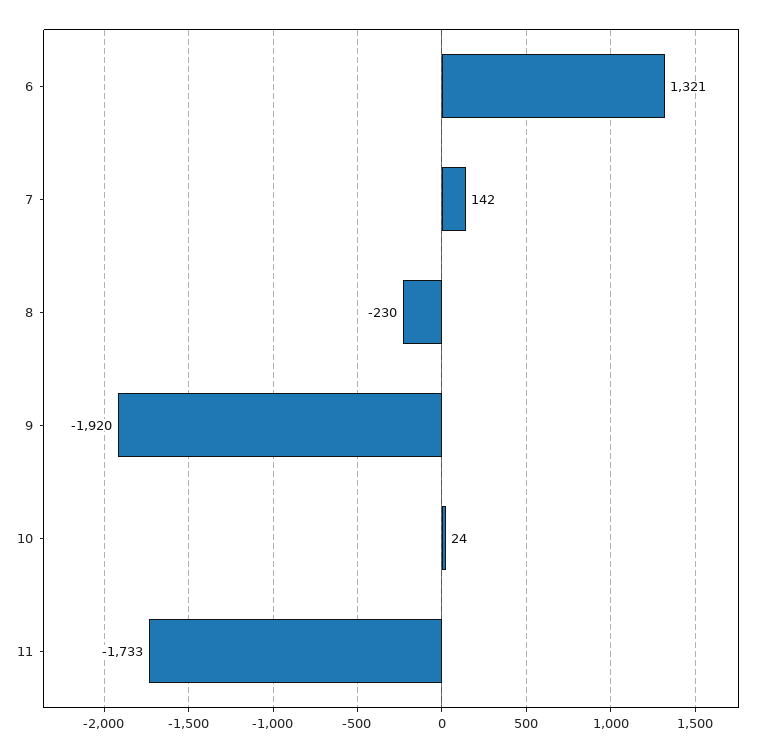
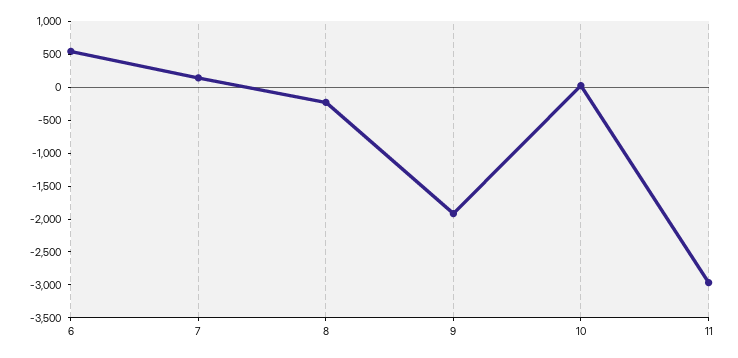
6: 1321 -> 500
11: -1733 -> -3000

